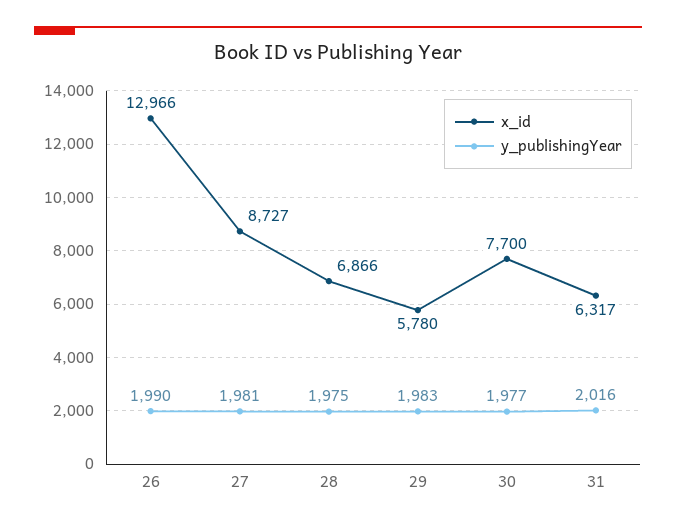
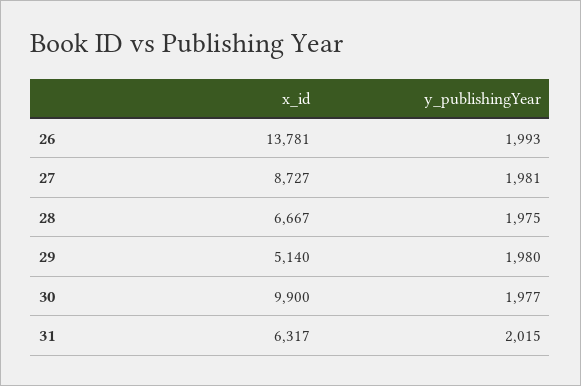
x_id, 26: 12966 -> 13781
y_publishingYear, 26: 1990 -> 1993
x_id, 28: 6866 -> 6667
x_id, 29: 5780 -> 5140
y_publishingYear, 29: 1983 -> 1980
x_id, 30: 7700 -> 9900
y_publishingYear, 31: 2016 -> 2015

